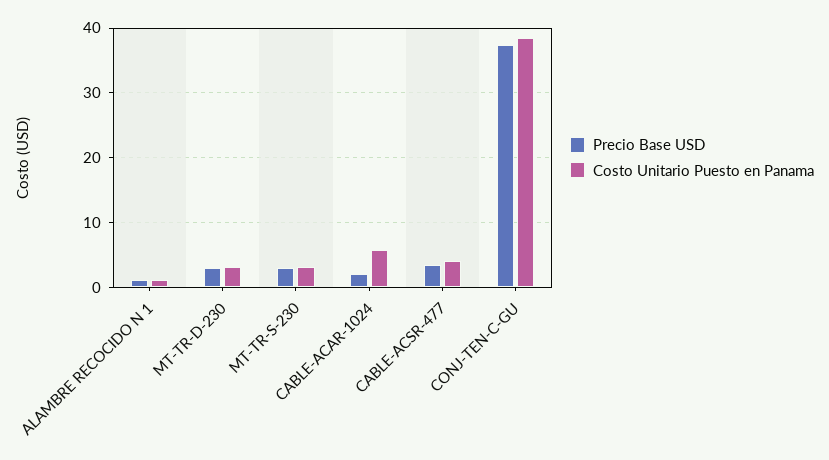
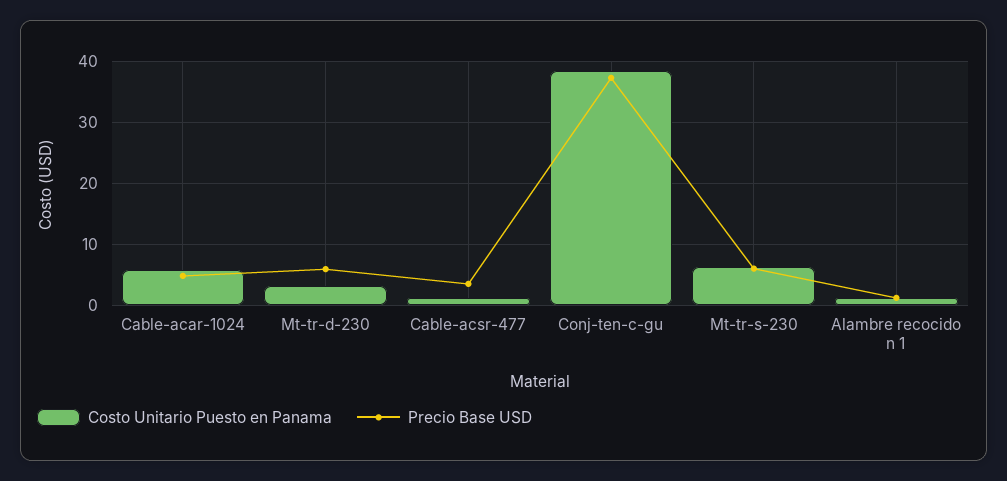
Precio Base USD, MT-TR-D-230: 3 -> 6
Precio Base USD, MT-TR-S-230: 3 -> 6
Costo Unitario Puesto en Panama, MT-TR-S-230: 3 -> 6
Precio Base USD, CABLE-ACAR-1024: 2 -> 5
Costo Unitario Puesto en Panama, CABLE-ACSR-477: 4 -> 1

